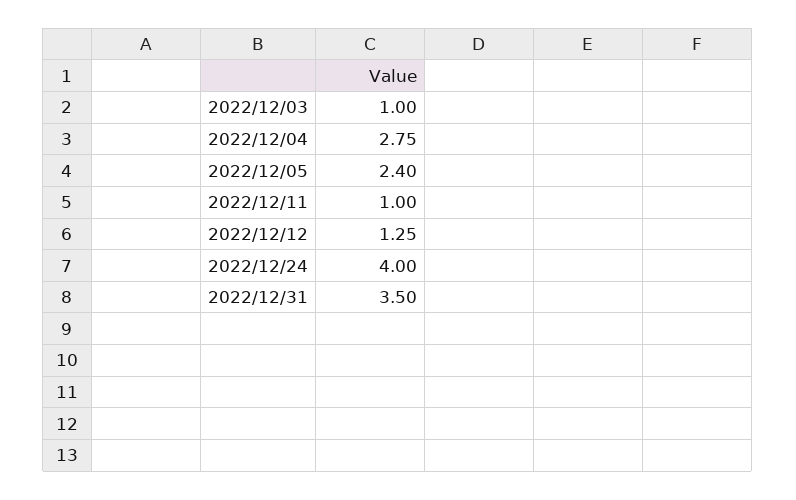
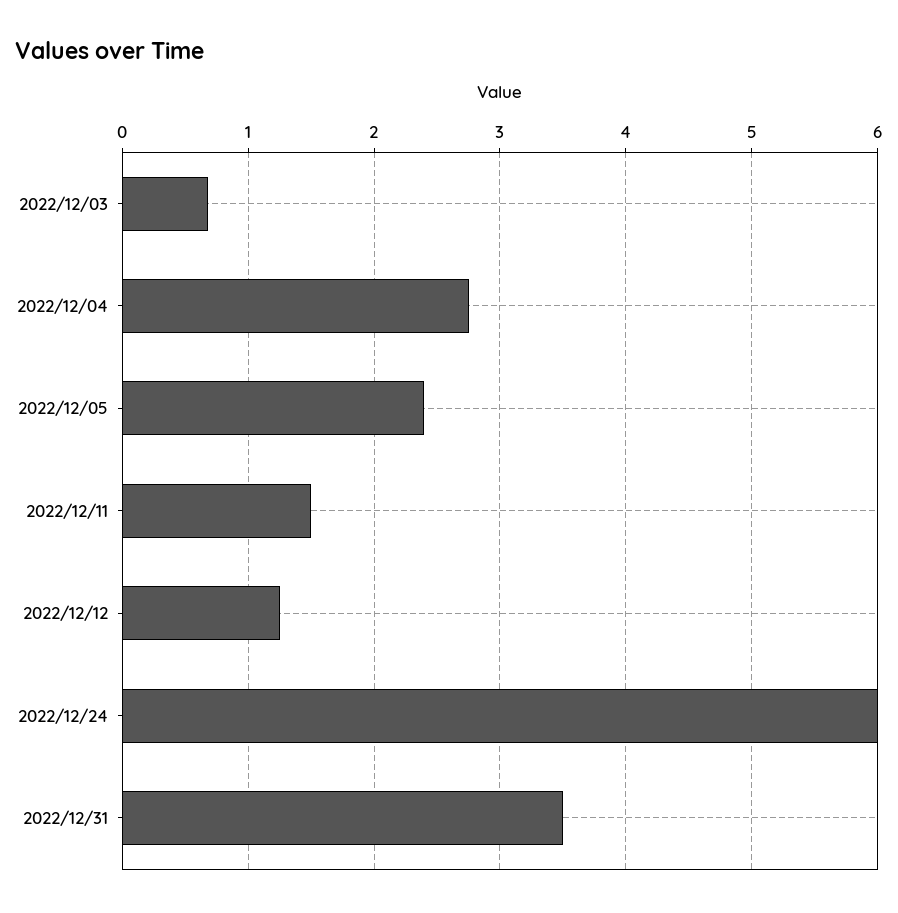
2022/12/03: 1 -> 0.7
2022/12/11: 1 -> 1.5
2022/12/24: 4 -> 6

